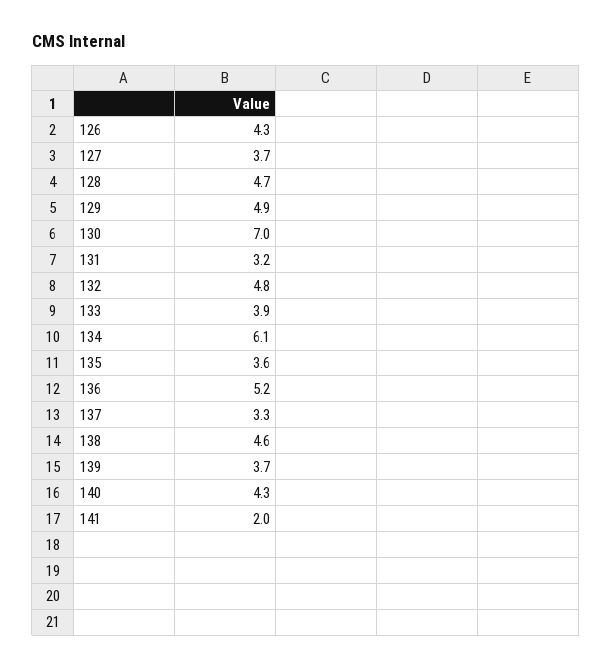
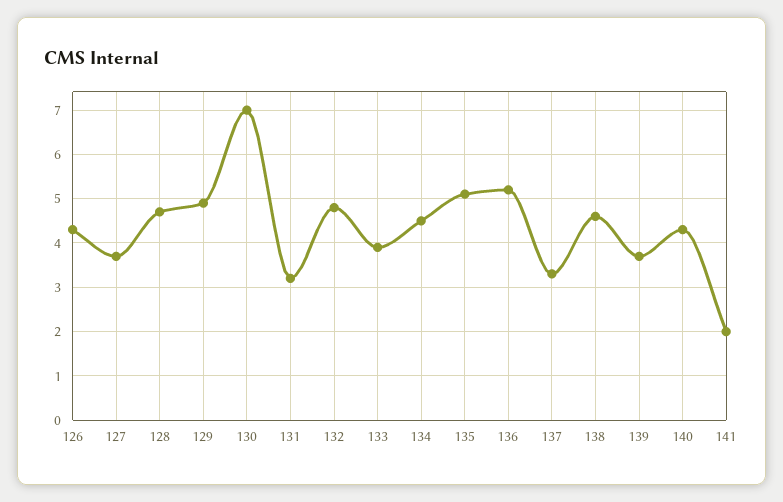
134: 6.1 -> 4.5
135: 3.6 -> 5

